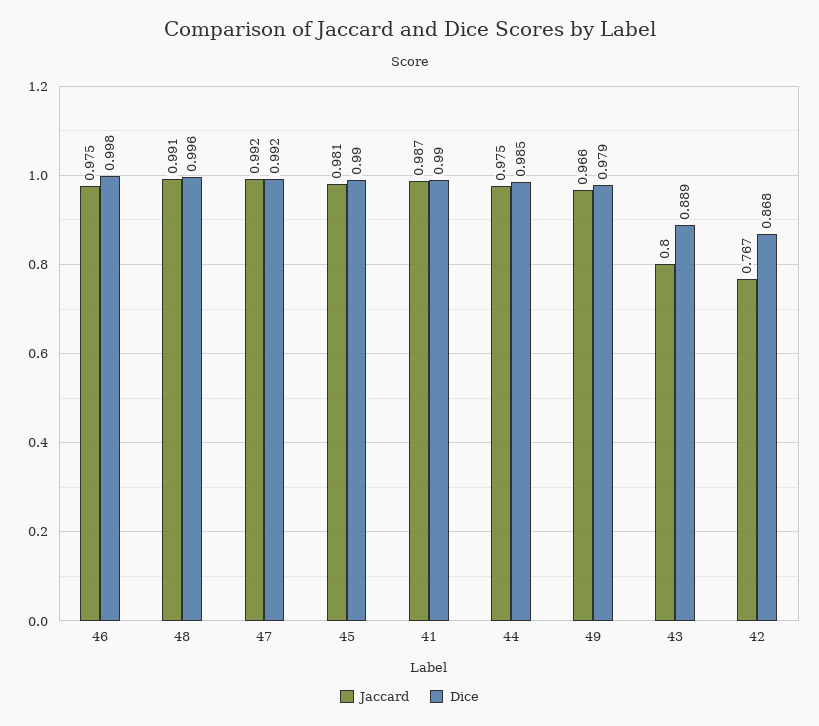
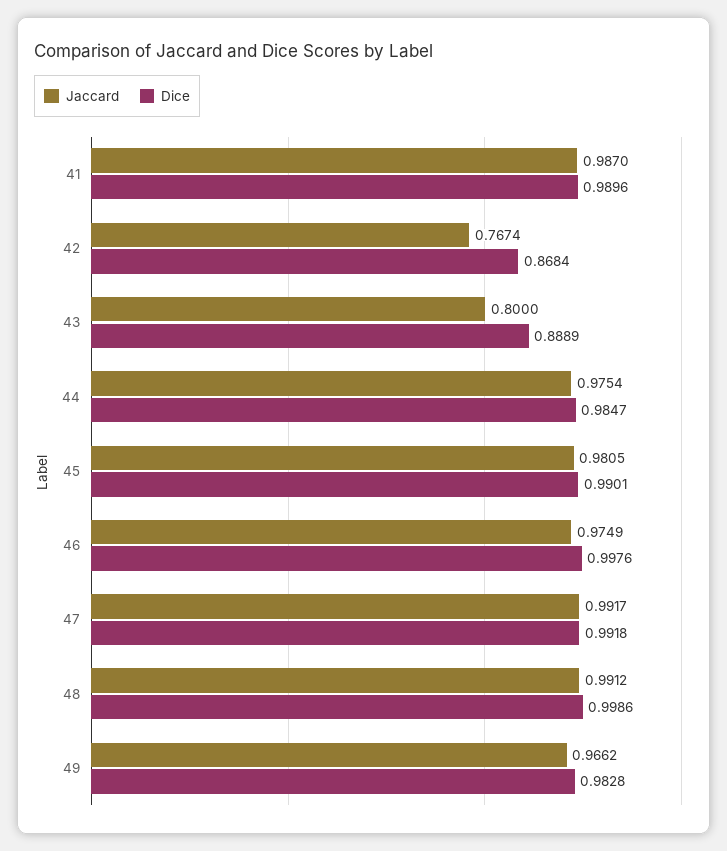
Dice, 48: 0.996 -> 0.9986
Dice, 49: 0.979 -> 0.9828

